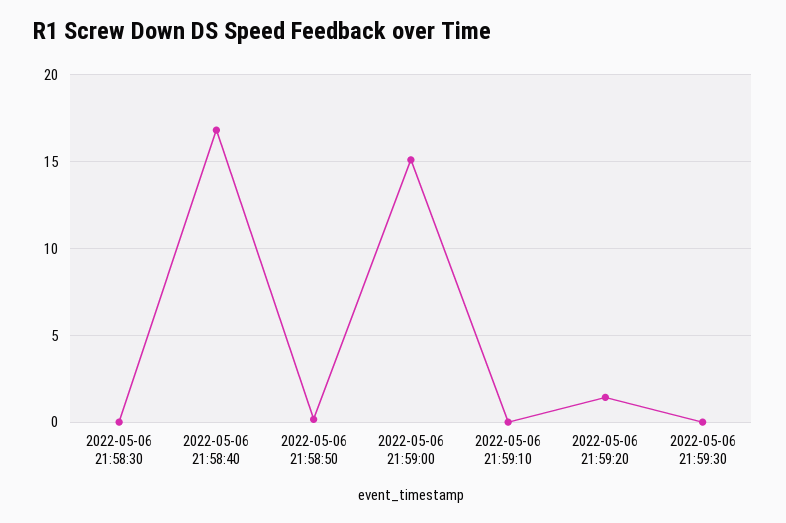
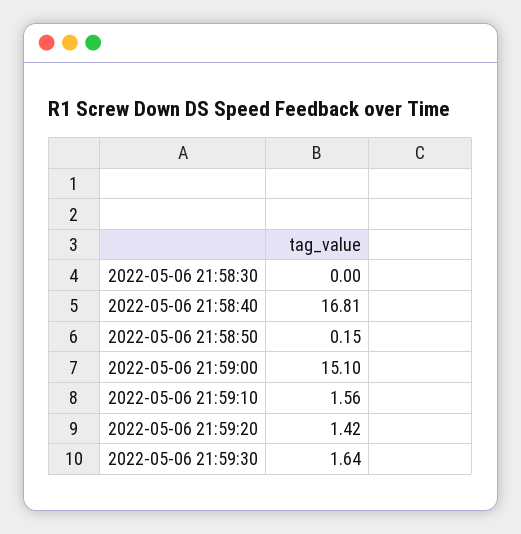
2022-05-06 21:59:10: 0 -> 1.56
2022-05-06 21:59:30: 0 -> 1.64

